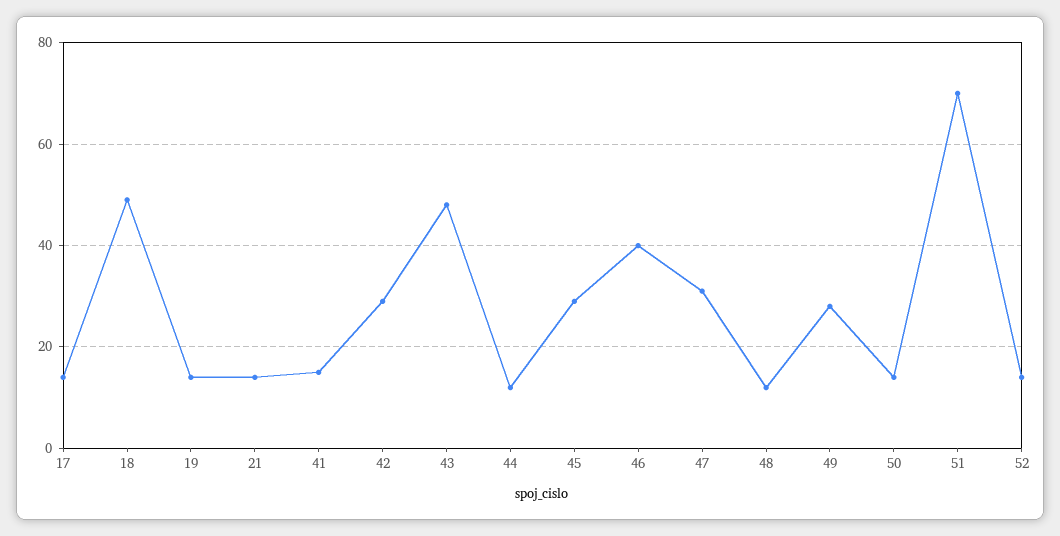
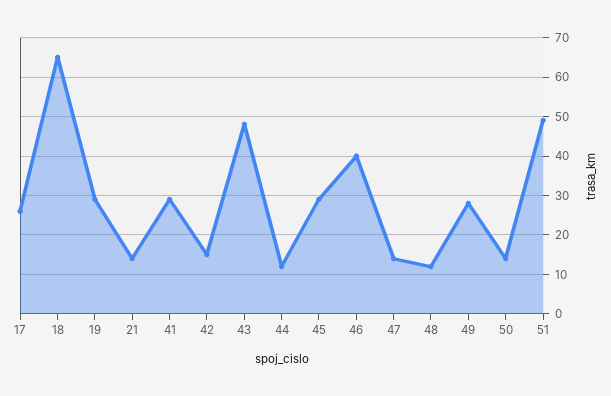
17: 15 -> 25
18: 50 -> 65
19: 15 -> 30
41: 15 -> 30
42: 30 -> 15
47: 30 -> 15
51: 70 -> 50
52: 15 -> none

